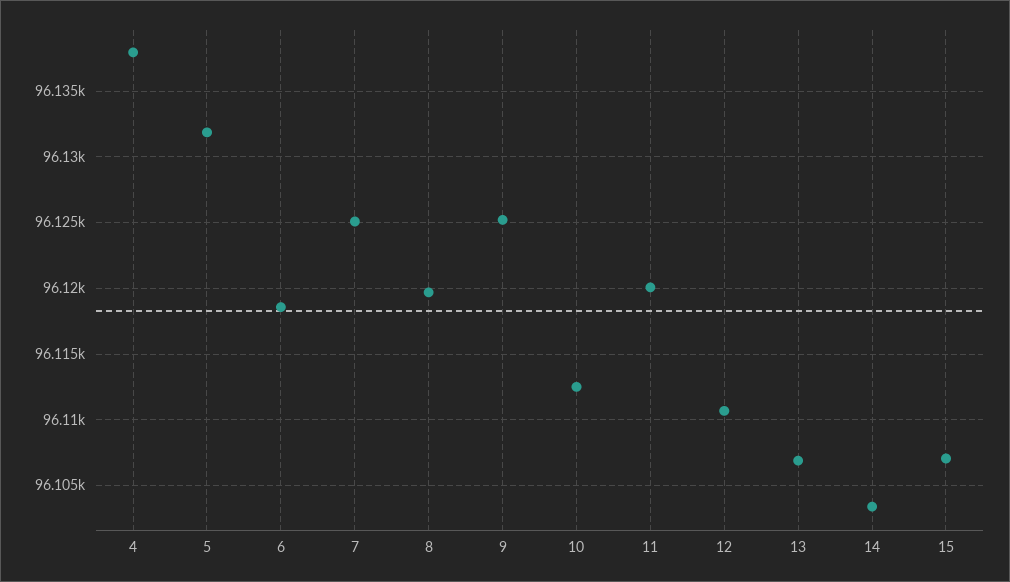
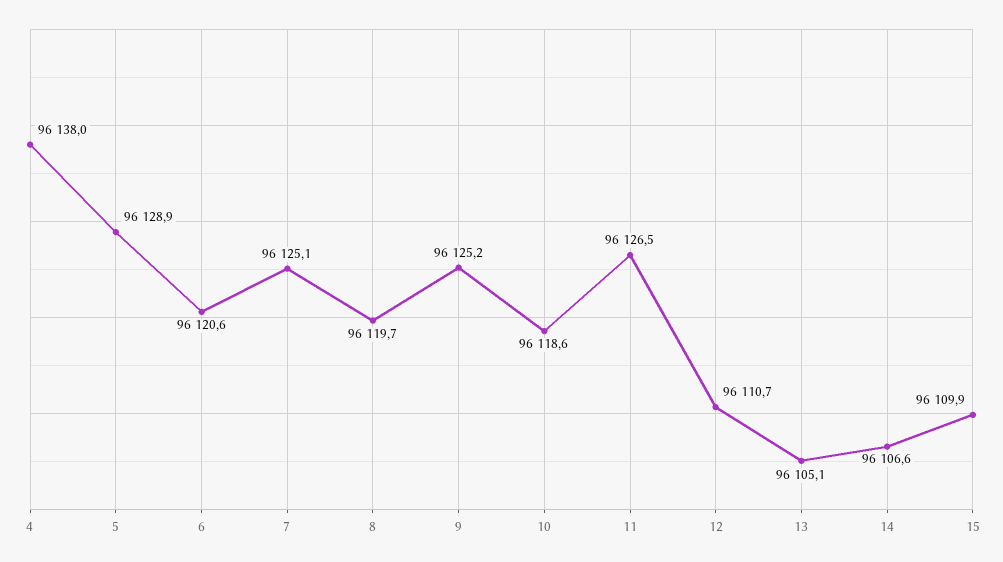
5: 96132 -> 96128.9
6: 96118.5 -> 96120.6
10: 96112.5 -> 96118.6
11: 96120 -> 96126.5
13: 96107 -> 96105.1
14: 96103.5 -> 96106.6
15: 96107 -> 96109.9

